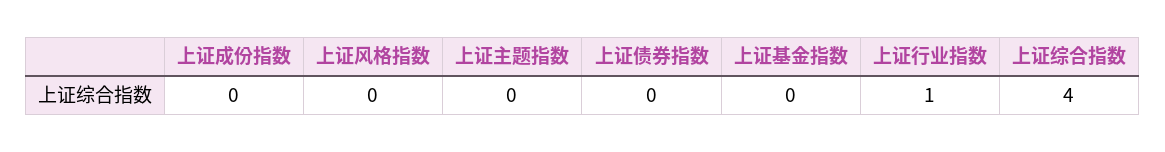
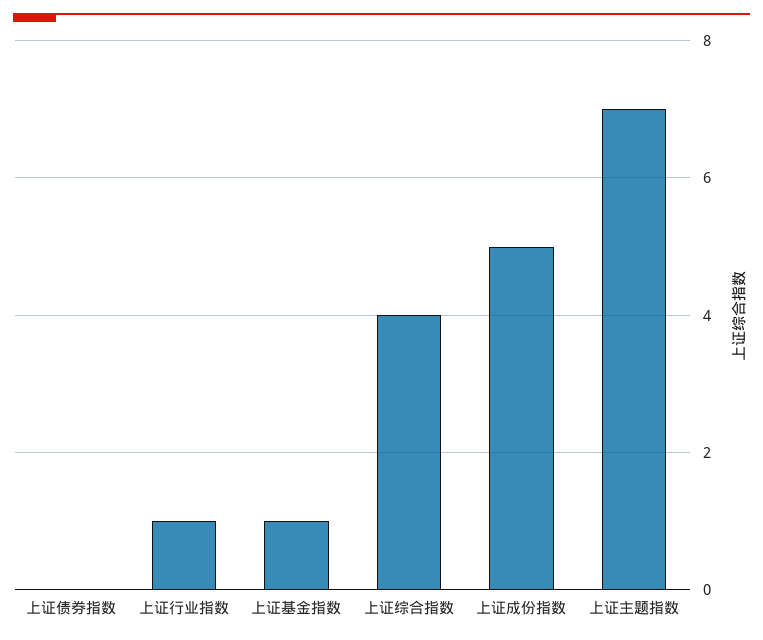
上证成份指数: 0 -> 5
上证风格指数: 0 -> none
上证主题指数: 0 -> 7
上证基金指数: 0 -> 1

